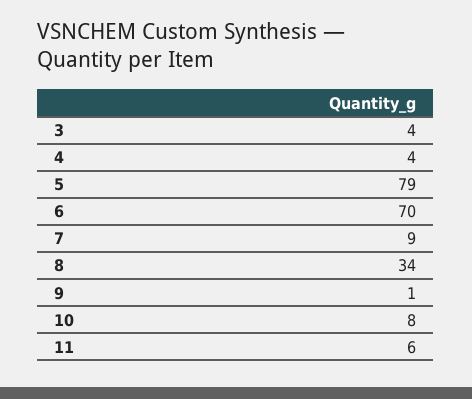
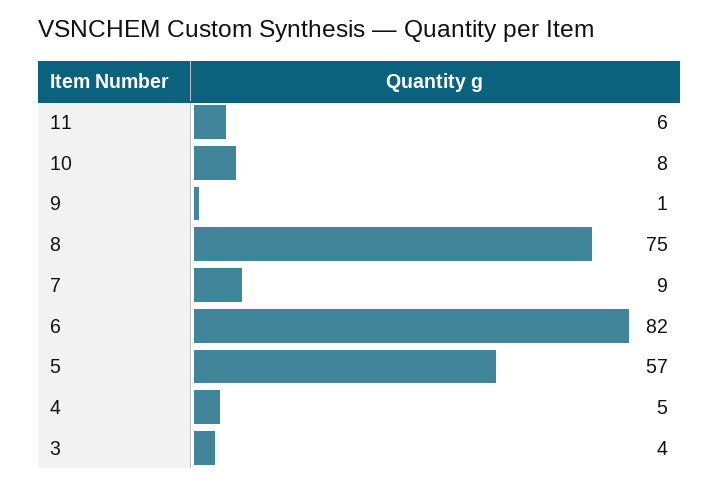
4: 4 -> 5
5: 79 -> 57
6: 70 -> 82
8: 34 -> 75

